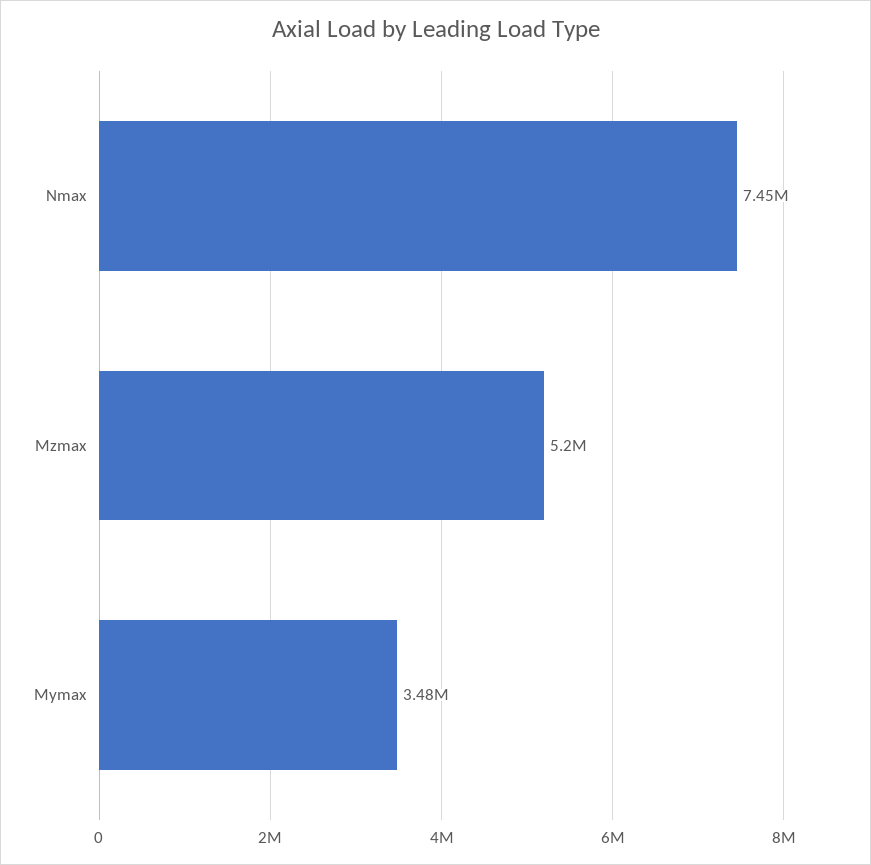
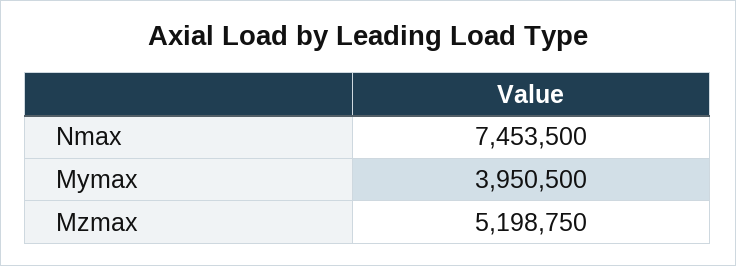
Mymax: 3480000 -> 3950500

